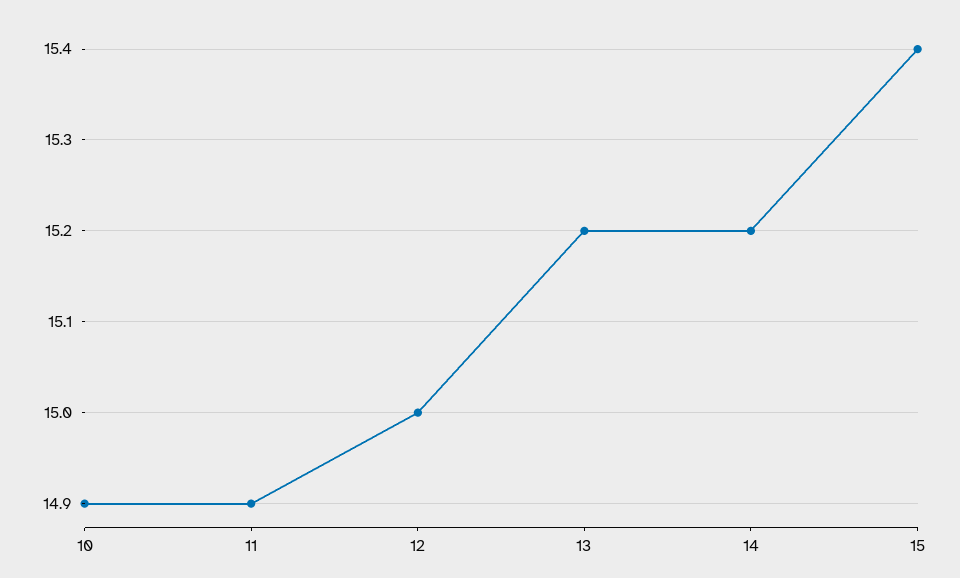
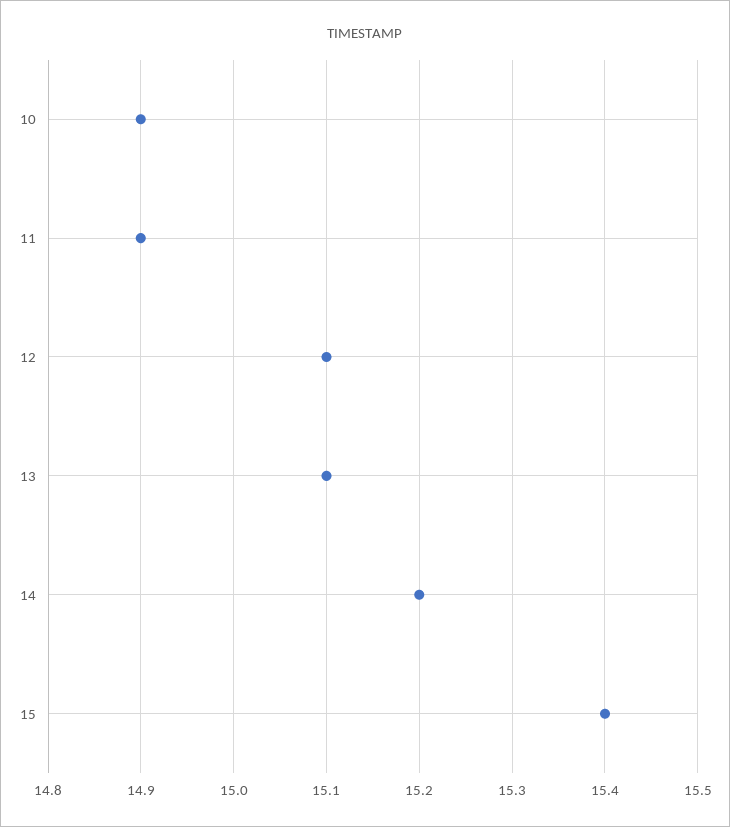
12: 15 -> 15.1
13: 15.2 -> 15.1

